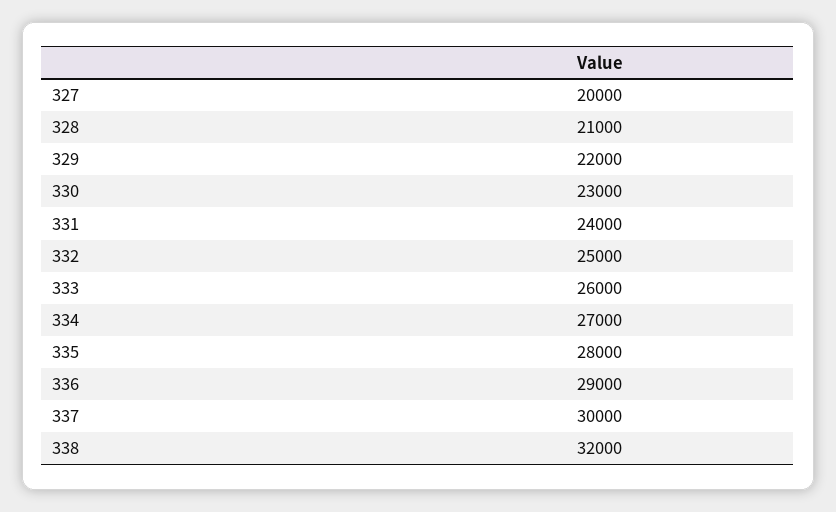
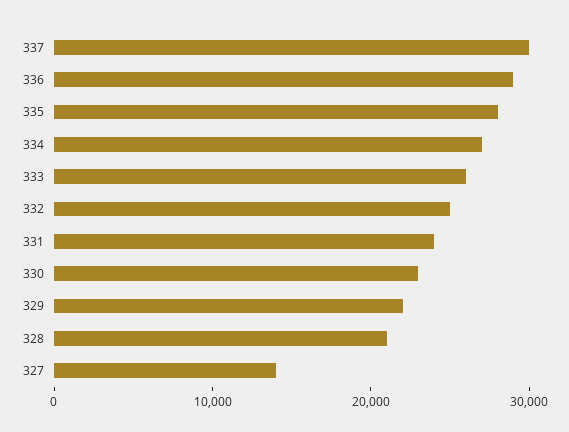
327: 20000 -> 14000
338: 32000 -> none

